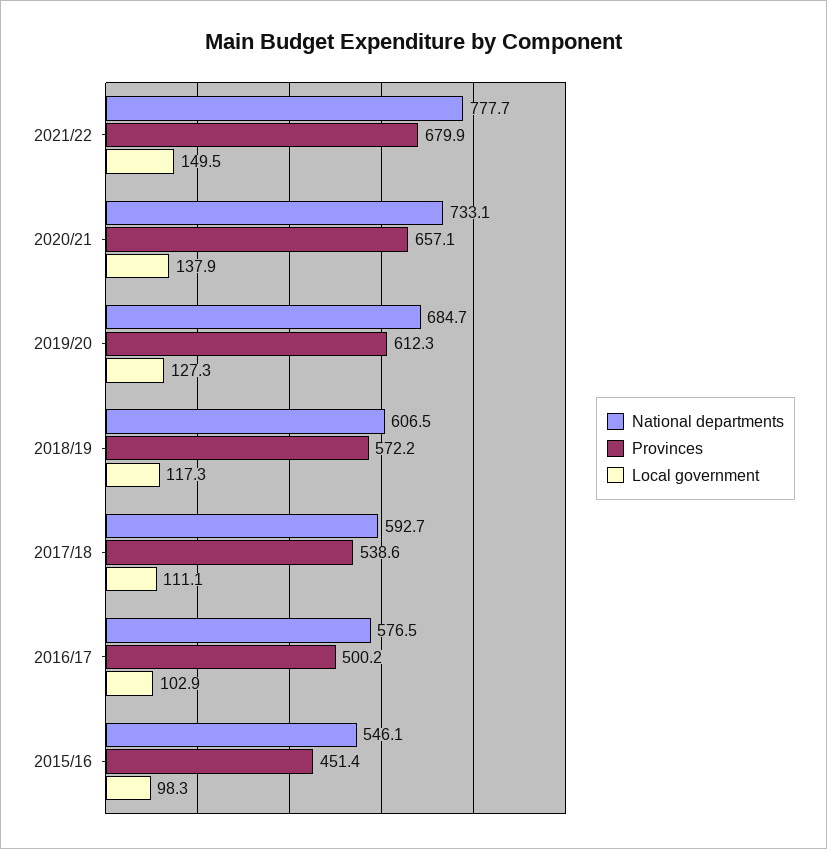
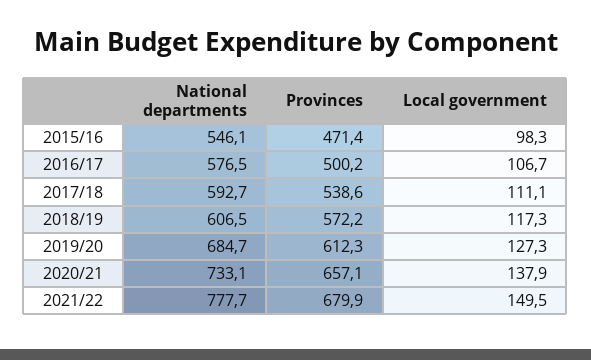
Local government, 2016/17: 102.9 -> 106.7
Provinces, 2015/16: 451.4 -> 471.4

